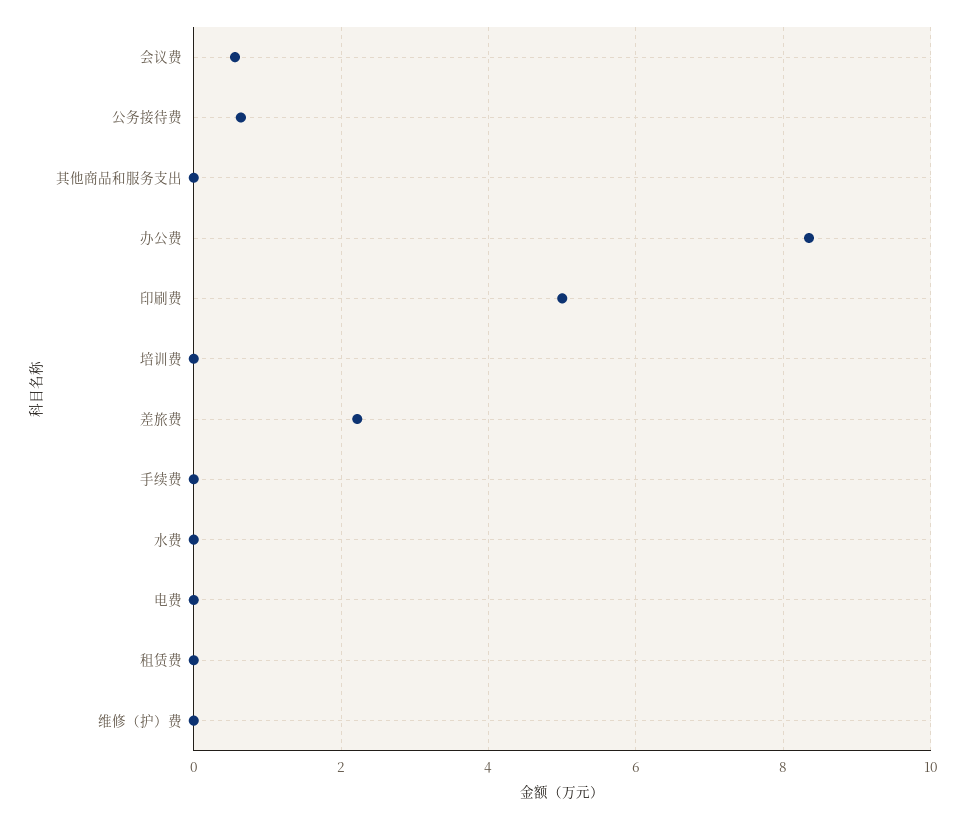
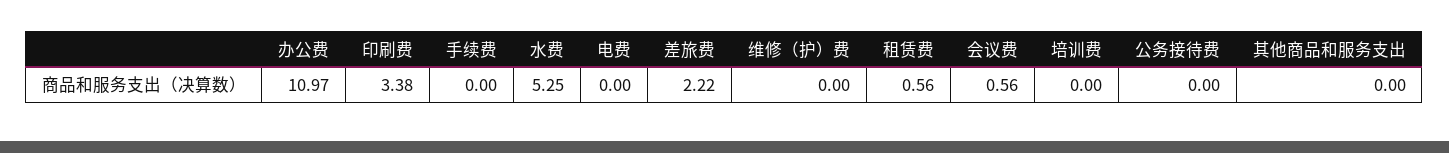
公务接待费: 0.6 -> 0
办公费: 8.4 -> 10.97
印刷费: 5 -> 3.38
水费: 0 -> 5.25
租赁费: 0 -> 0.56

